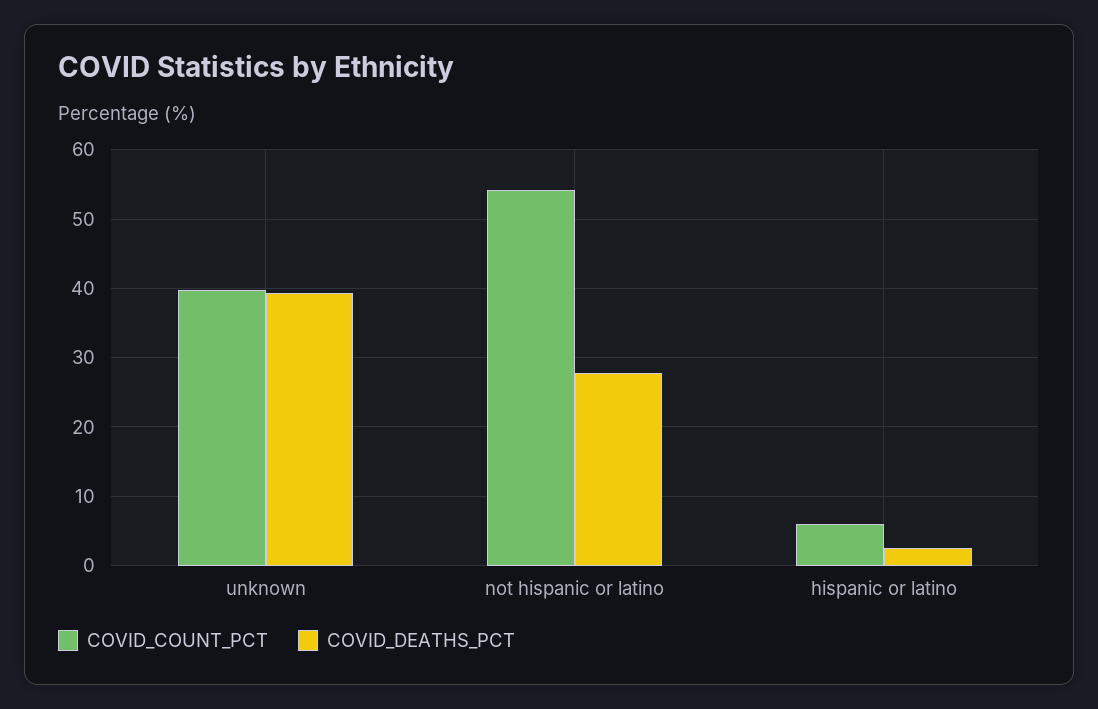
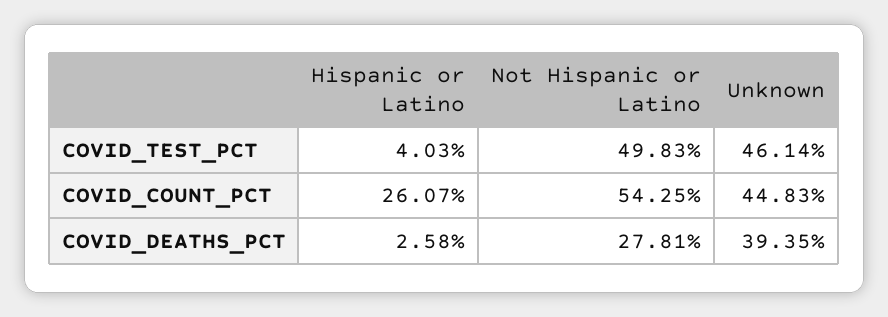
COVID_COUNT_PCT, unknown: 40 -> 44.83
COVID_COUNT_PCT, hispanic or latino: 6 -> 26.07
COVID_TEST_PCT, hispanic or latino: none -> 4.03
COVID_TEST_PCT, not hispanic or latino: none -> 49.83
COVID_TEST_PCT, unknown: none -> 46.14

